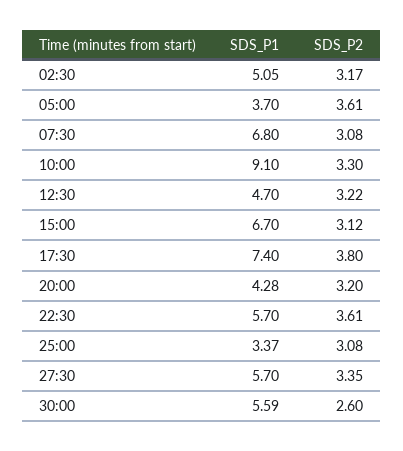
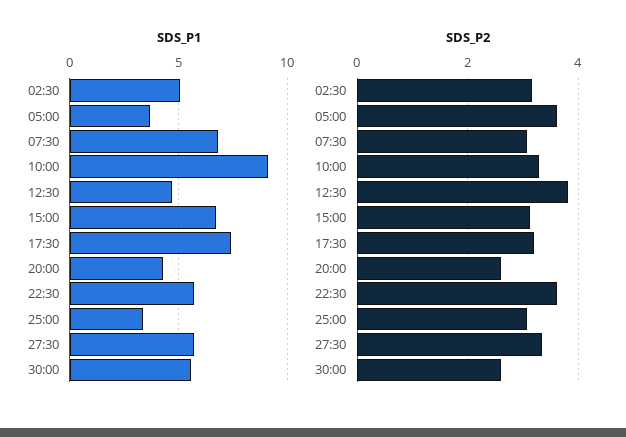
SDS_P2, 12:30: 3.22 -> 3.8
SDS_P2, 17:30: 3.8 -> 3.2
SDS_P2, 20:00: 3.2 -> 2.6

